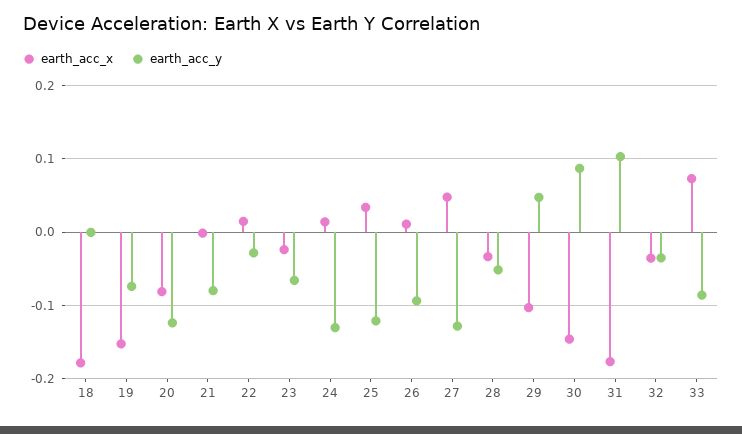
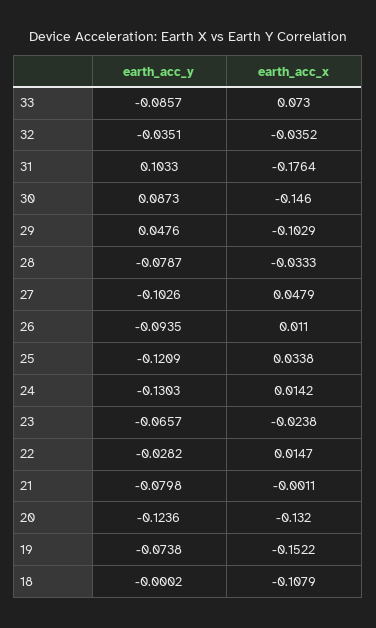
earth_acc_x, 18: -0.18 -> -0.1079
earth_acc_x, 20: -0.08 -> -0.132
earth_acc_y, 27: -0.13 -> -0.1026
earth_acc_y, 28: -0.05 -> -0.0787

